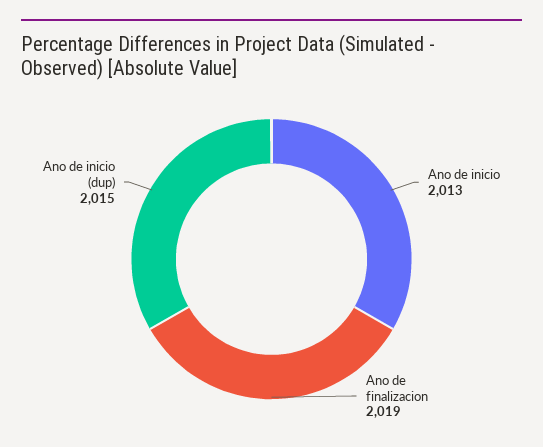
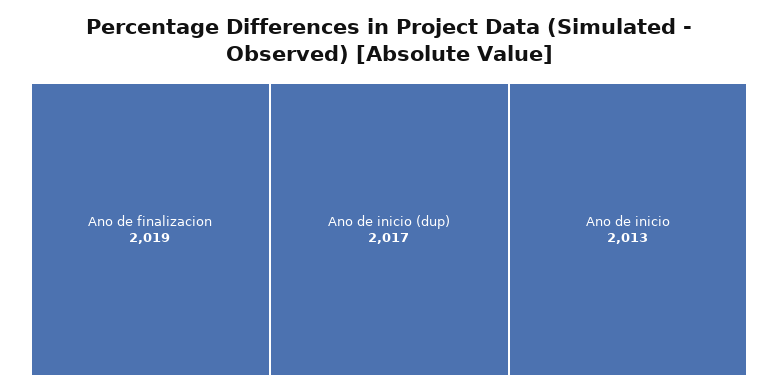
Ano de inicio (dup): 2015 -> 2017

